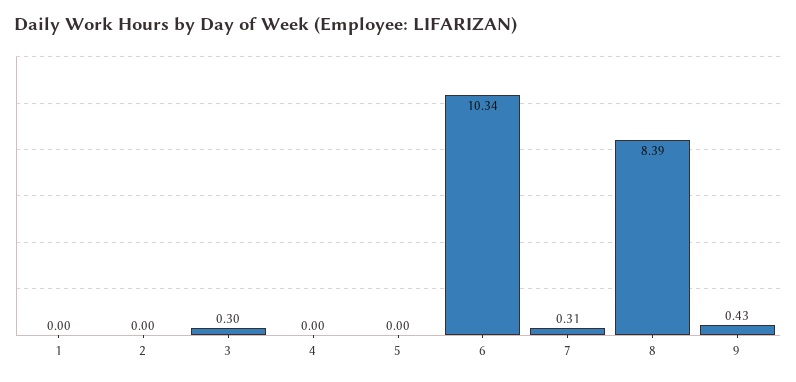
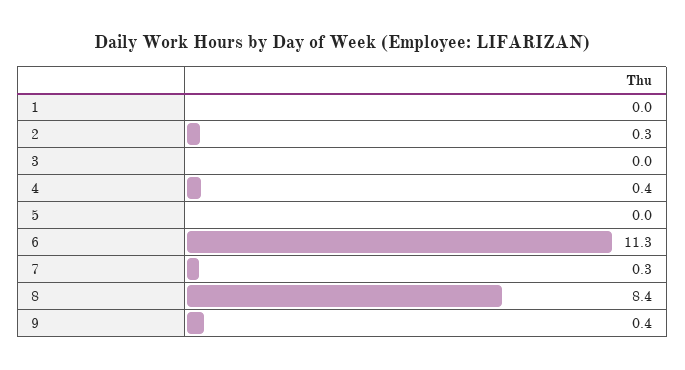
2: 0 -> 0.3
3: 0.3 -> 0
4: 0 -> 0.4
6: 10.34 -> 11.3

